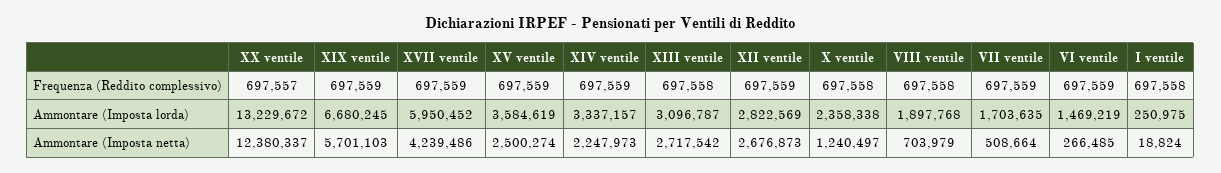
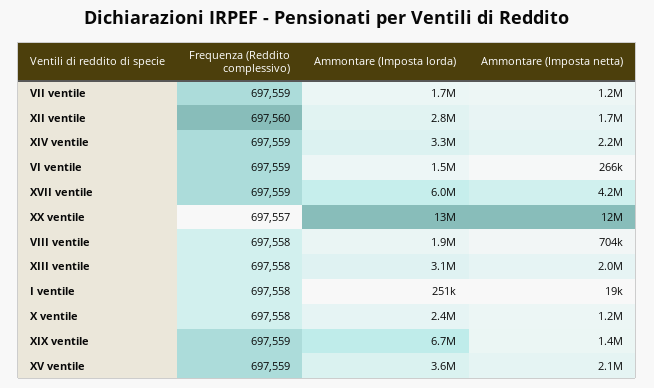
XII ventile, Frequenza (Reddito complessivo): 697559 -> 697560
XIX ventile, Ammontare (Imposta netta): 5701103 -> 1400000
XV ventile, Ammontare (Imposta netta): 2500274 -> 2100000
XIII ventile, Ammontare (Imposta netta): 2717542 -> 2000000
XII ventile, Ammontare (Imposta netta): 2676873 -> 1700000
VII ventile, Ammontare (Imposta netta): 508664 -> 1200000

